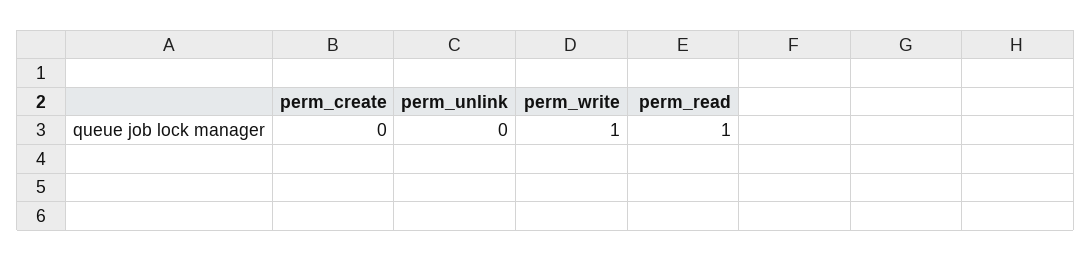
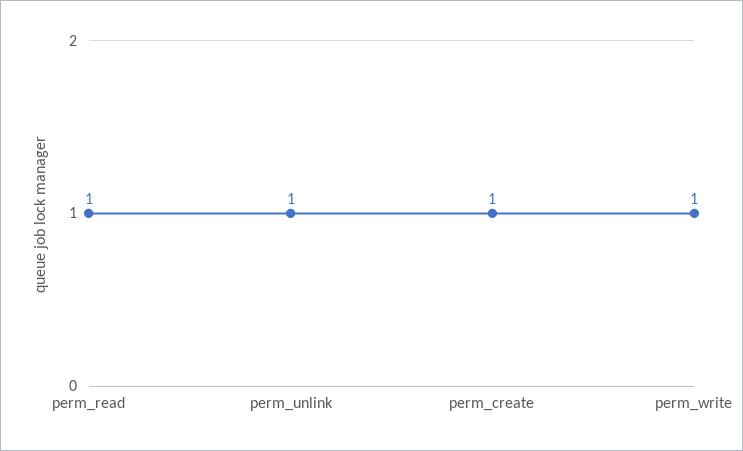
perm_create: 0 -> 1
perm_unlink: 0 -> 1

